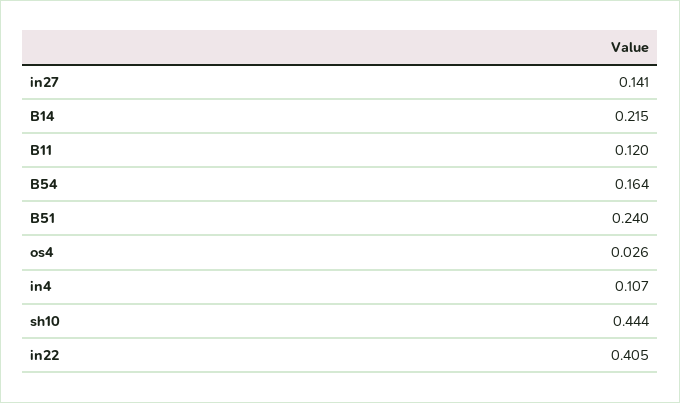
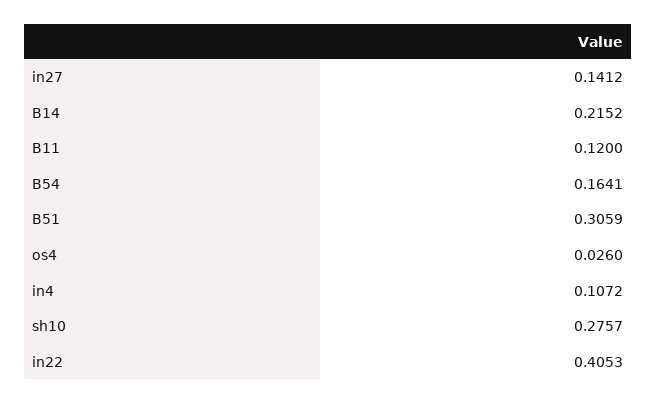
B51: 0.24 -> 0.3059
sh10: 0.444 -> 0.2757

